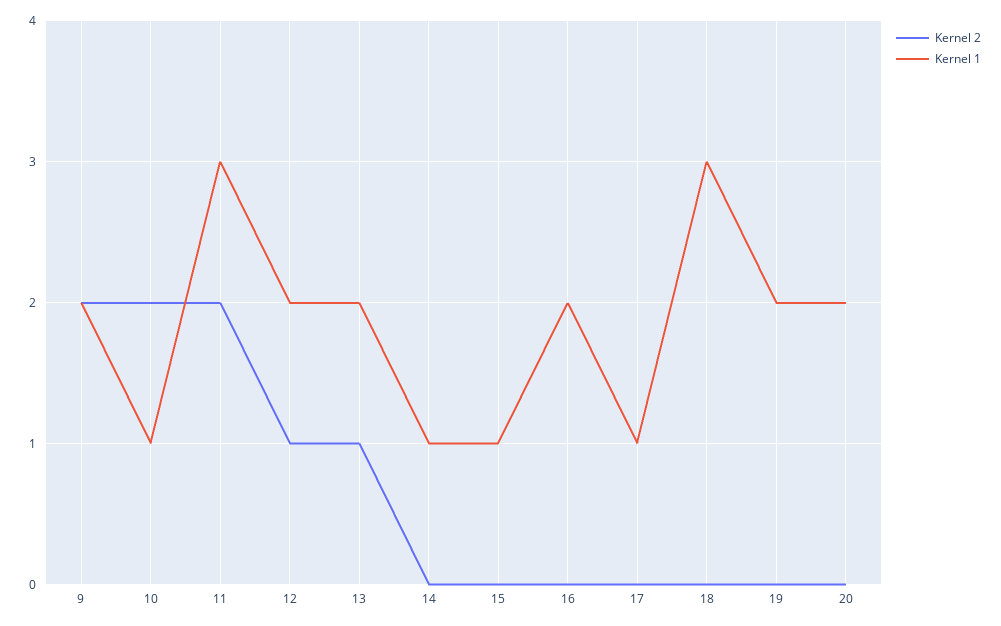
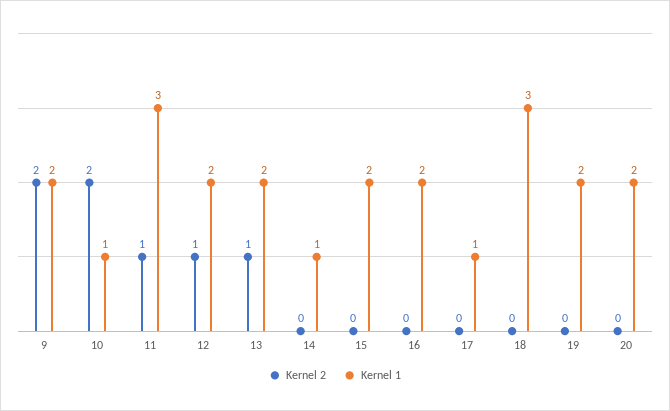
Kernel 2, 11: 2 -> 1
Kernel 1, 15: 1 -> 2

